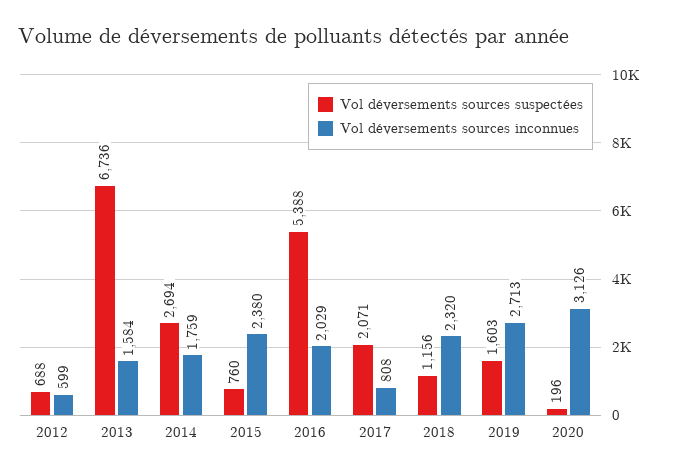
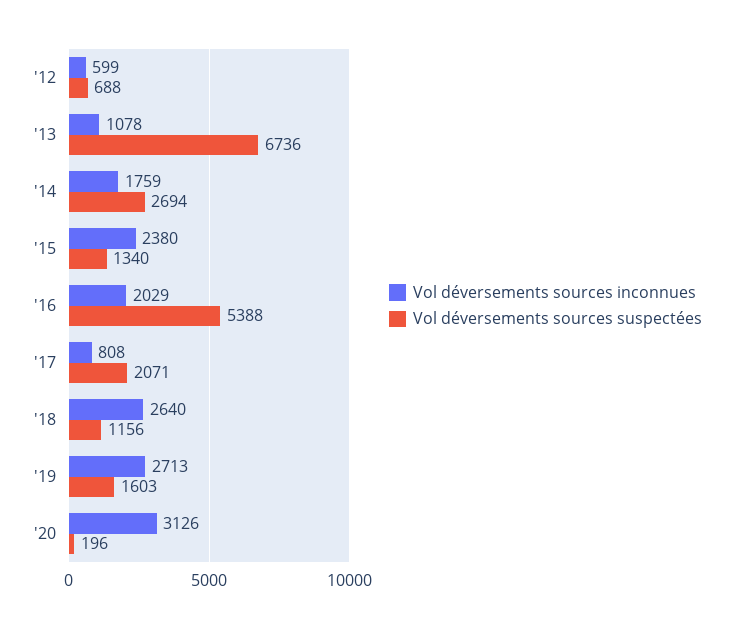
Vol déversements sources inconnues, 2013: 1584 -> 1078
Vol déversements sources suspectées, 2015: 760 -> 1340
Vol déversements sources inconnues, 2018: 2320 -> 2640

